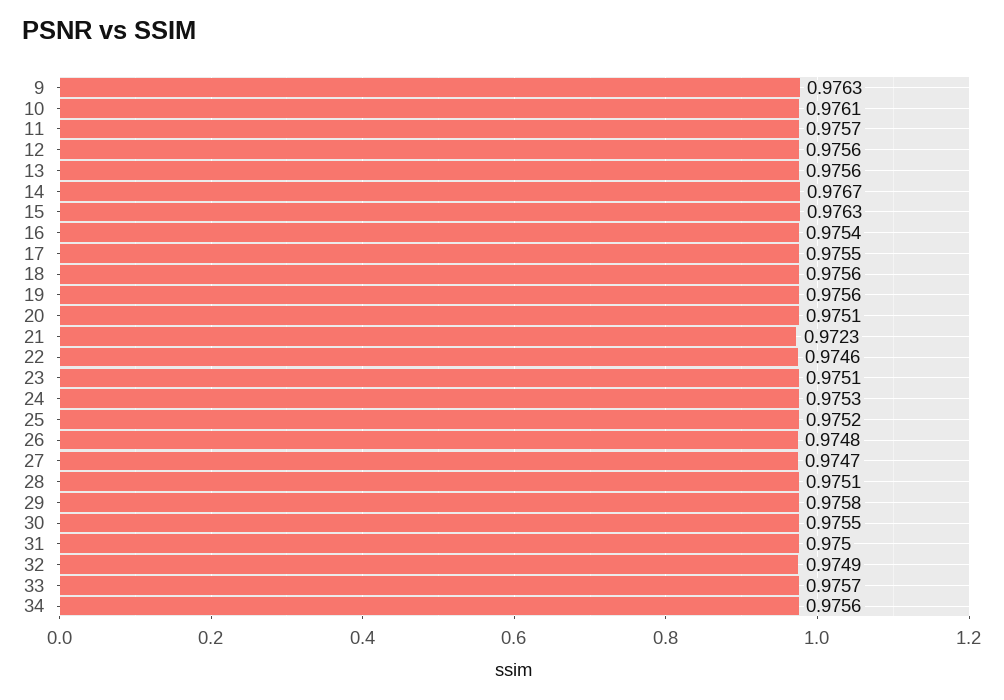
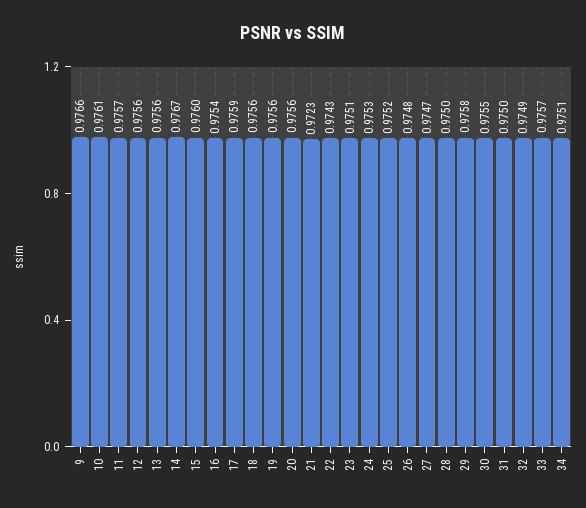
9: 0.9763 -> 0.9766
15: 0.9763 -> 0.976
17: 0.9755 -> 0.9759
20: 0.9751 -> 0.9756
22: 0.9746 -> 0.9743
28: 0.9751 -> 0.975
34: 0.9756 -> 0.9751

